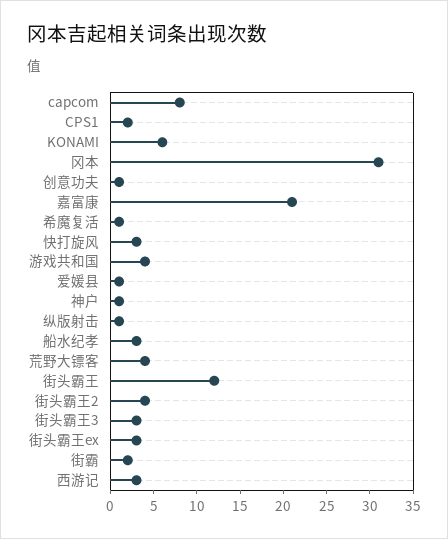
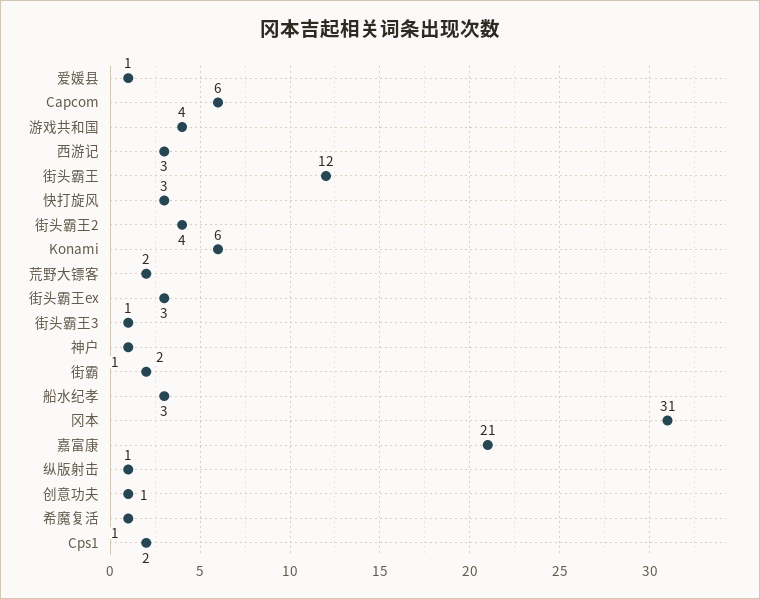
capcom: 8 -> 6
荒野大镖客: 4 -> 2
街头霸王3: 3 -> 1

